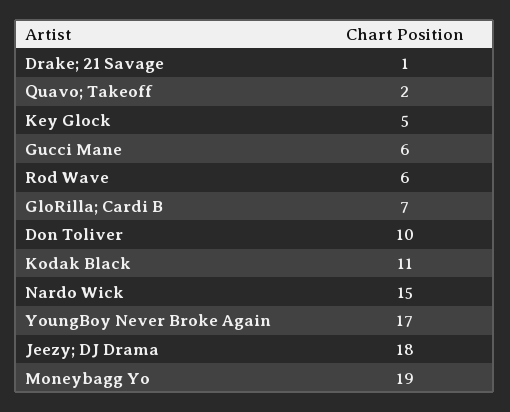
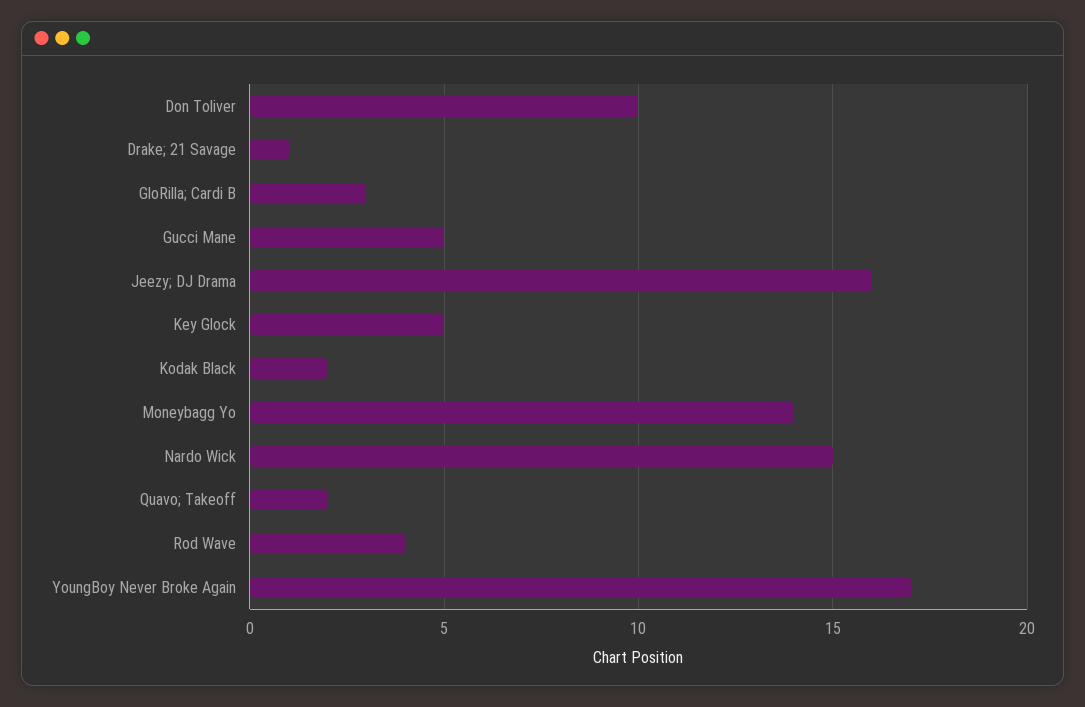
Gucci Mane: 6 -> 5
Rod Wave: 6 -> 4
GloRilla; Cardi B: 7 -> 3
Kodak Black: 11 -> 2
Jeezy; DJ Drama: 18 -> 16
Moneybagg Yo: 19 -> 14

